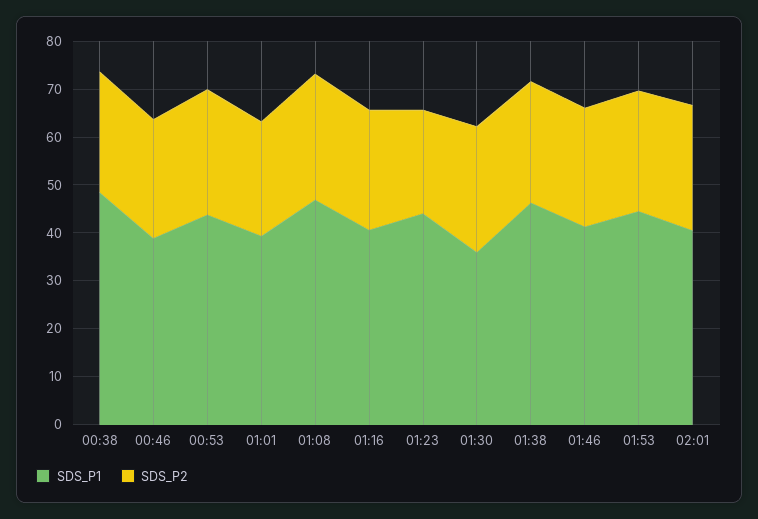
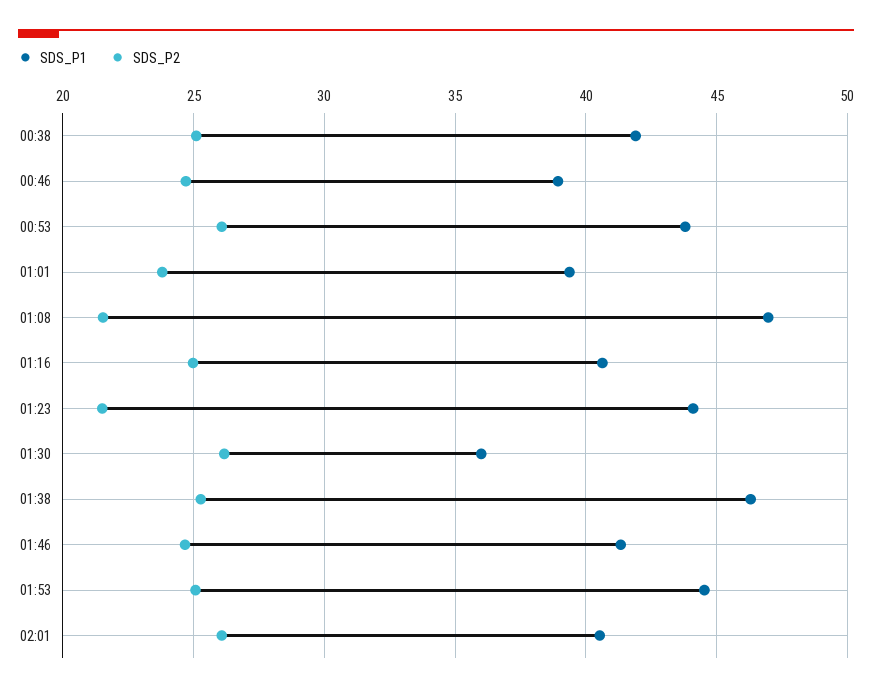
SDS_P1, 00:38: 48 -> 42
SDS_P2, 01:08: 26 -> 21.5

